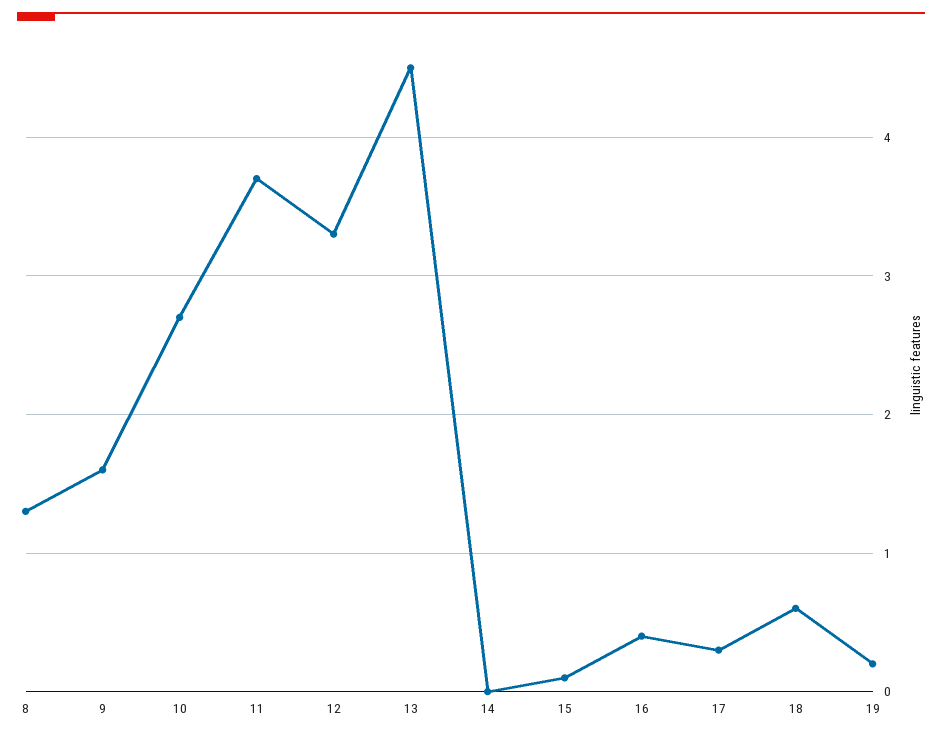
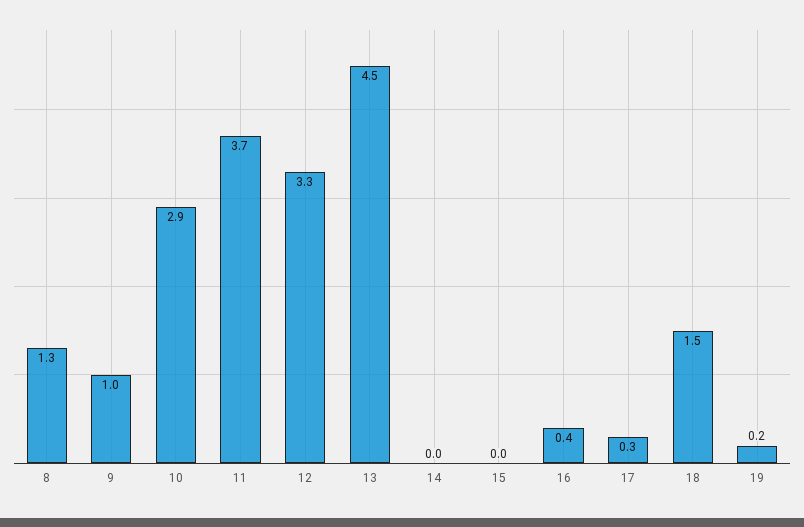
9: 1.6 -> 1
10: 2.7 -> 2.9
15: 0.1 -> 0
18: 0.6 -> 1.5

